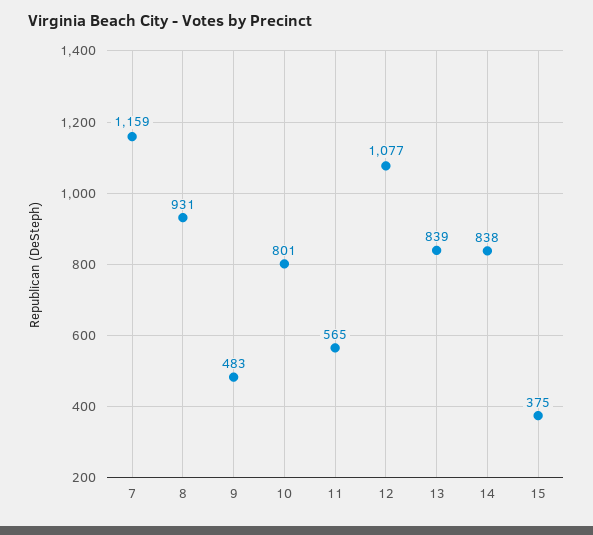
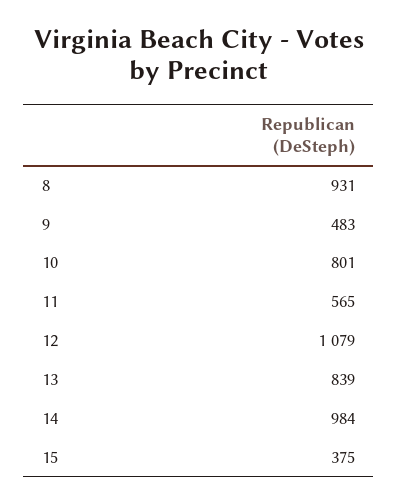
7: 1159 -> none
12: 1077 -> 1079
14: 838 -> 984

